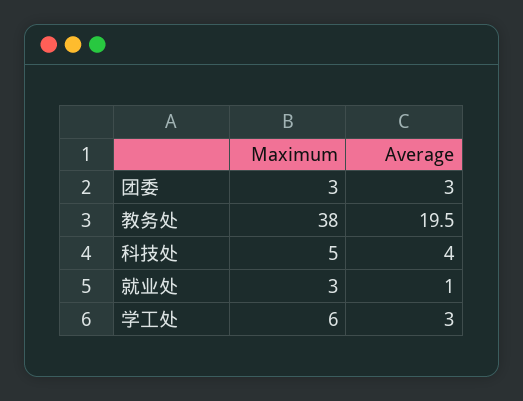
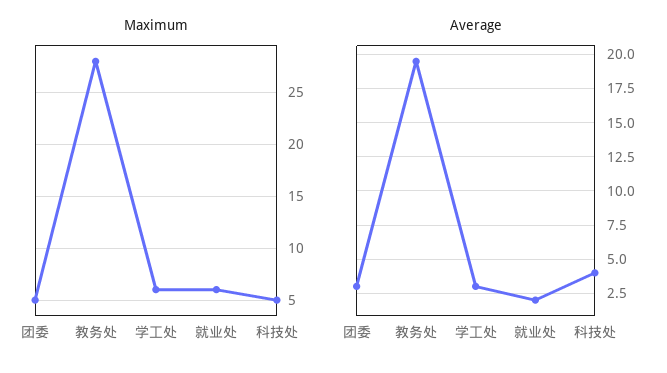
Maximum, 团委: 3 -> 5
Maximum, 教务处: 38 -> 28
Maximum, 就业处: 3 -> 6
Average, 就业处: 1 -> 2

